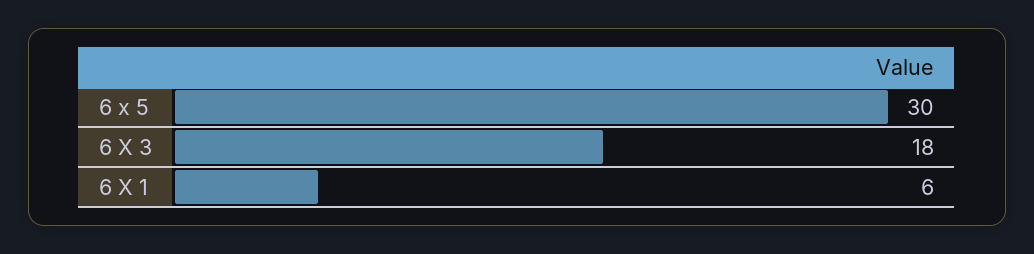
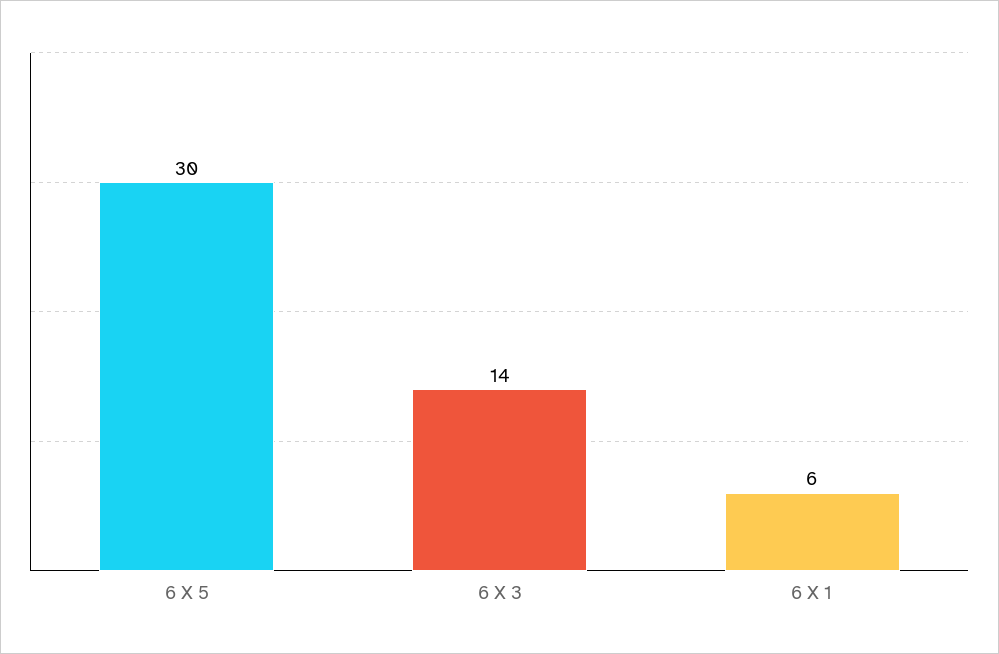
6 X 3: 18 -> 14

